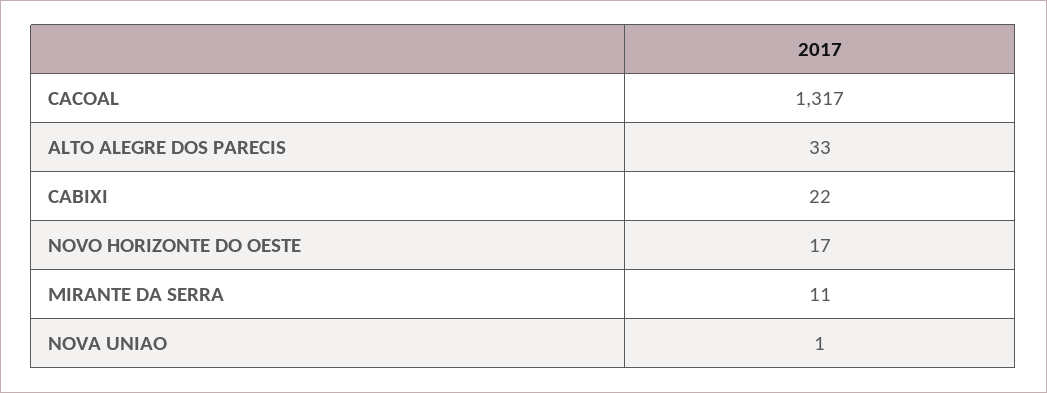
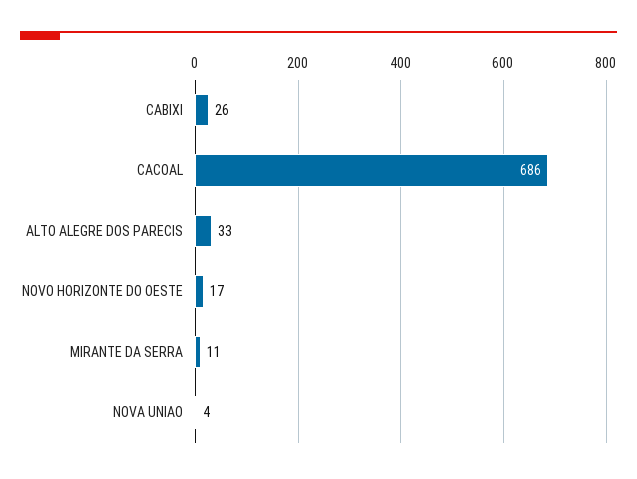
CACOAL: 1317 -> 686
CABIXI: 22 -> 26
NOVA UNIAO: 1 -> 4

